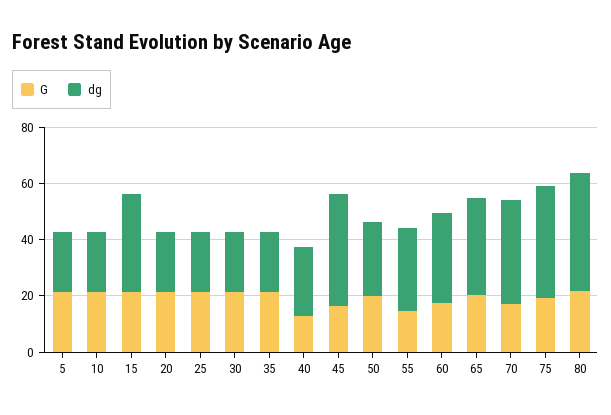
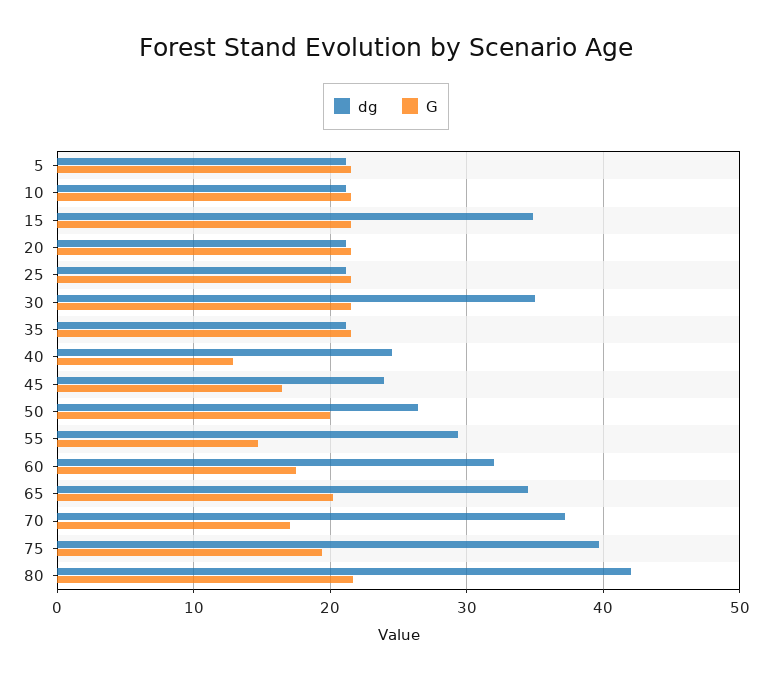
dg, 30: 20 -> 35
dg, 45: 40 -> 24

